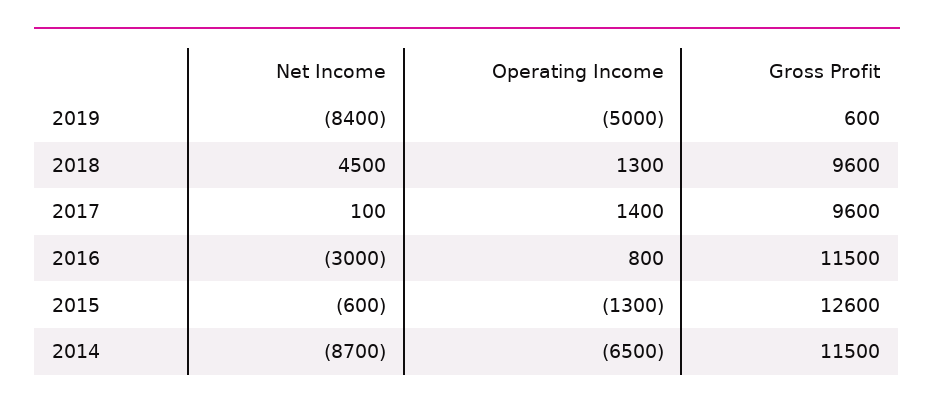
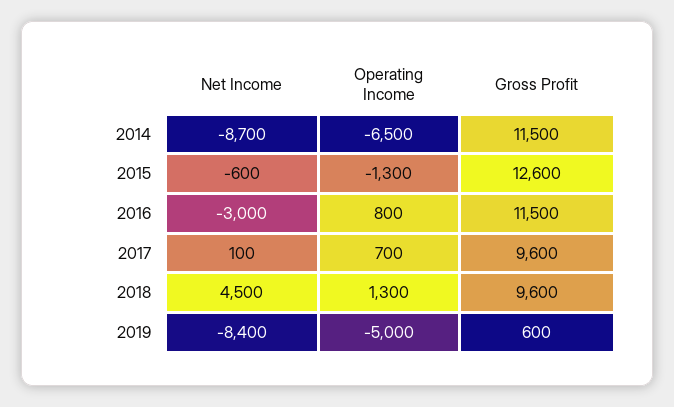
Operating Income, 2017: 1400 -> 700

